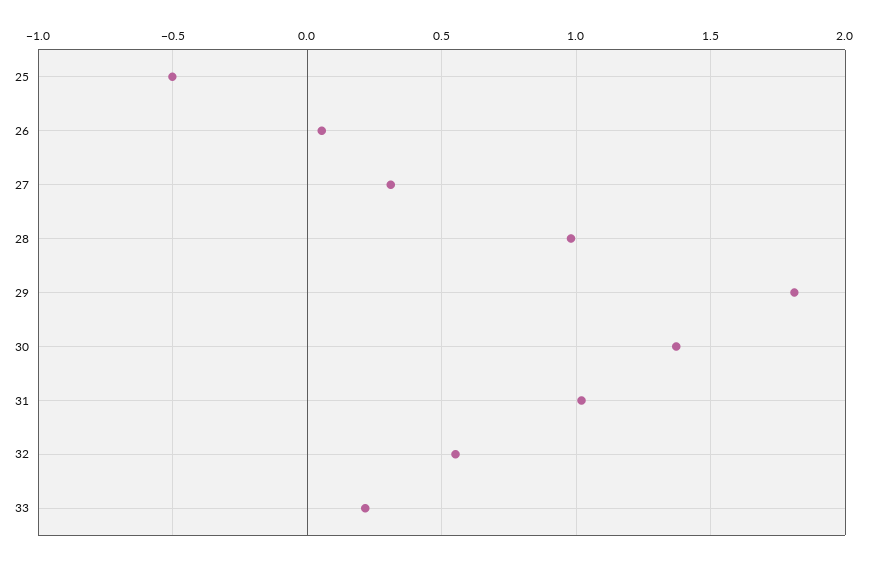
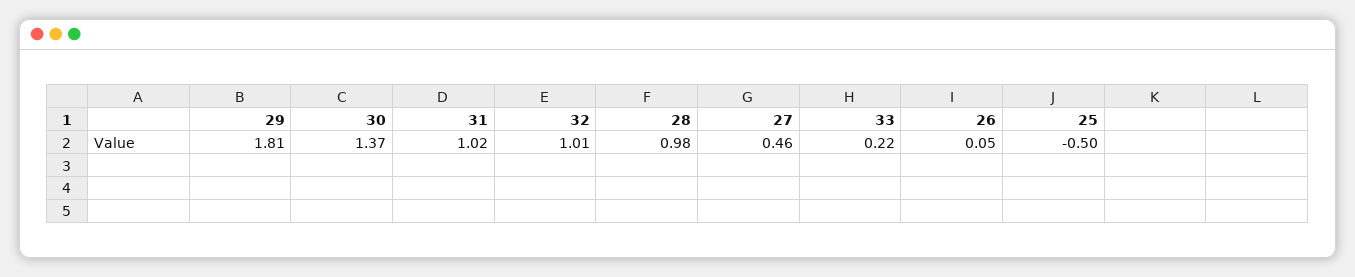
27: 0.3 -> 0.46
32: 0.55 -> 1.01

